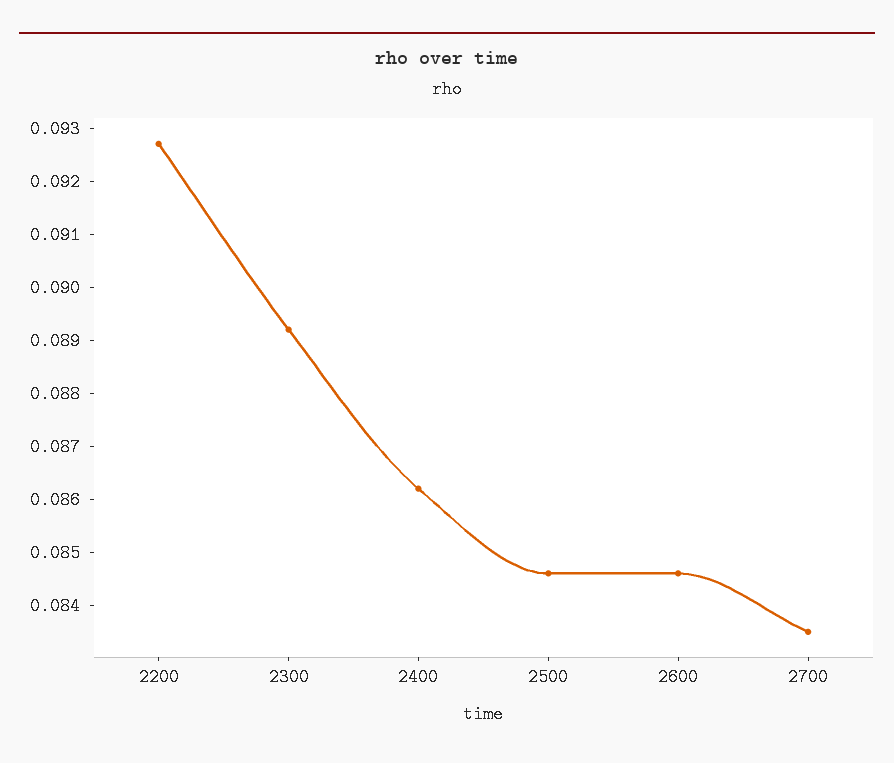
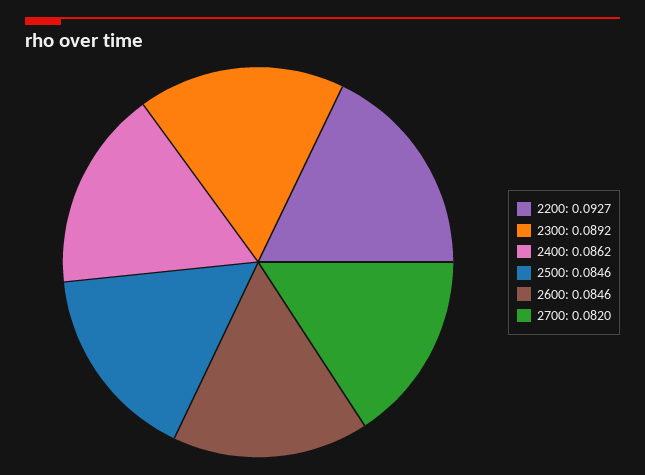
2700: 0.0835 -> 0.082

